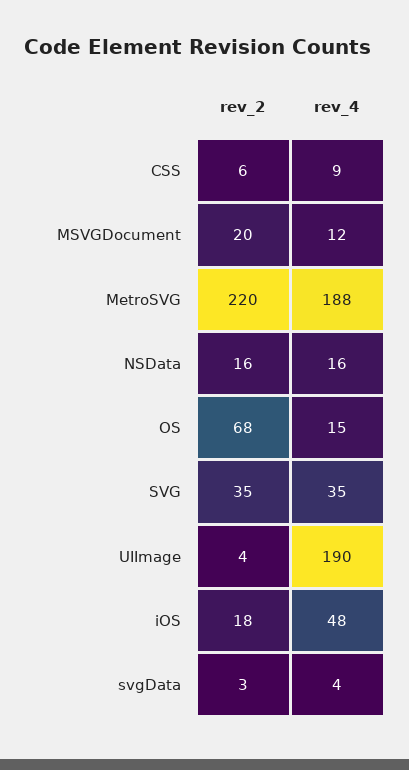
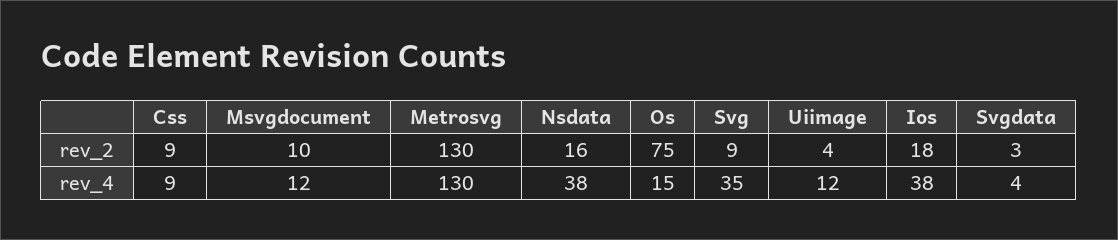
rev_2, CSS: 6 -> 9
rev_2, MSVGDocument: 20 -> 10
rev_2, MetroSVG: 220 -> 130
rev_4, MetroSVG: 188 -> 130
rev_4, NSData: 16 -> 38
rev_2, OS: 68 -> 75
rev_2, SVG: 35 -> 9
rev_4, UIImage: 190 -> 12
rev_4, iOS: 48 -> 38

